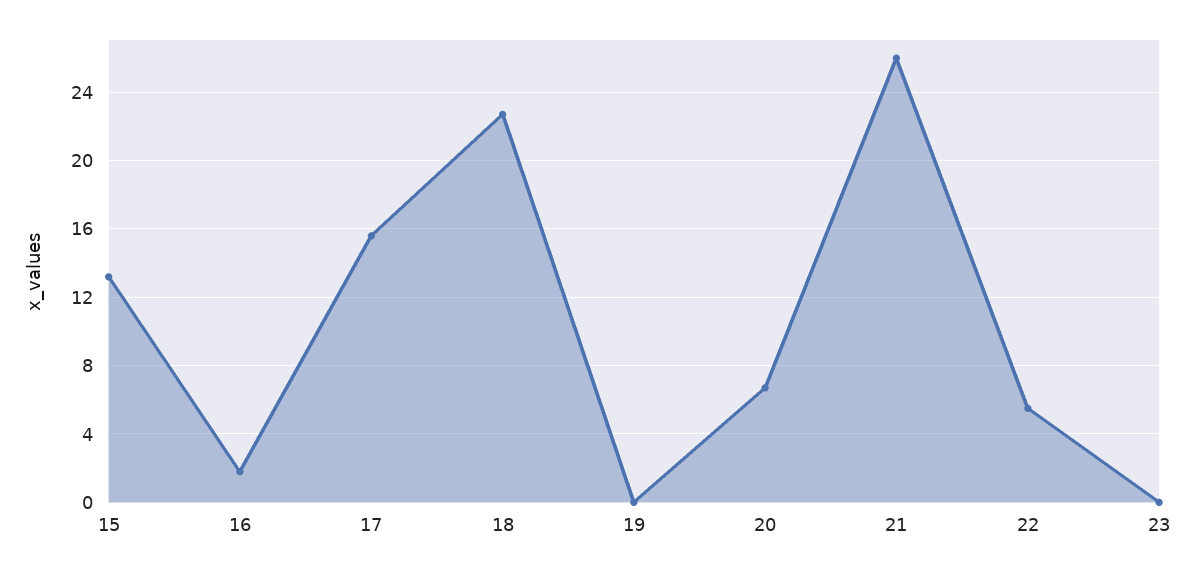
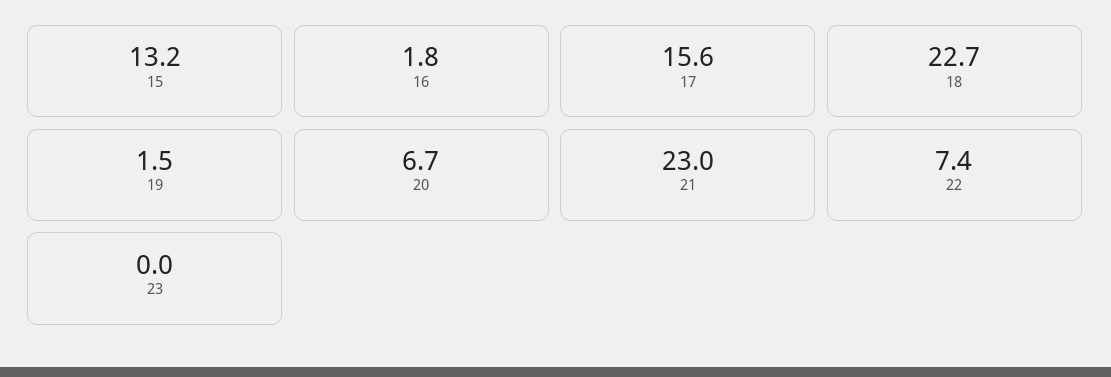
19: 0 -> 1.5
21: 26 -> 23
22: 5.5 -> 7.4

